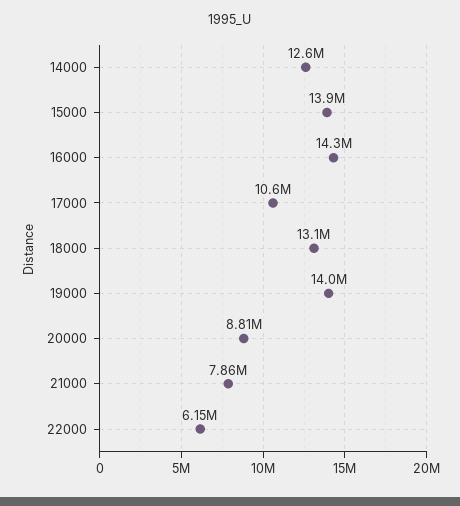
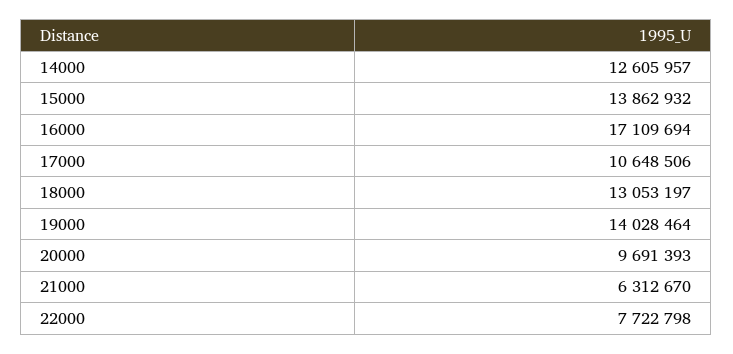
16000: 14300000 -> 17109694
20000: 8810000 -> 9691393
21000: 7860000 -> 6312670
22000: 6150000 -> 7722798

